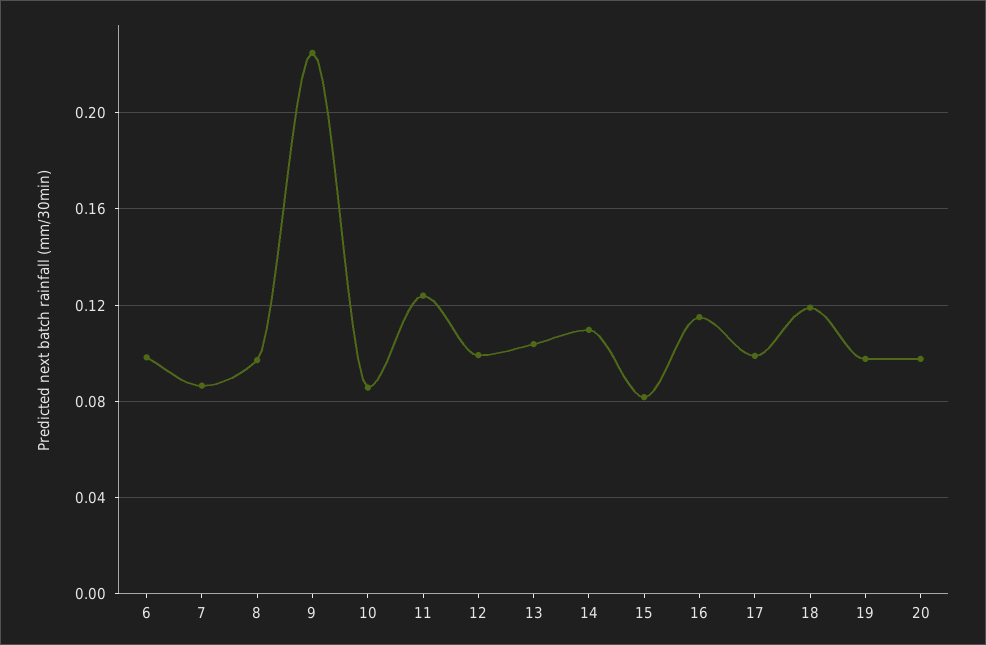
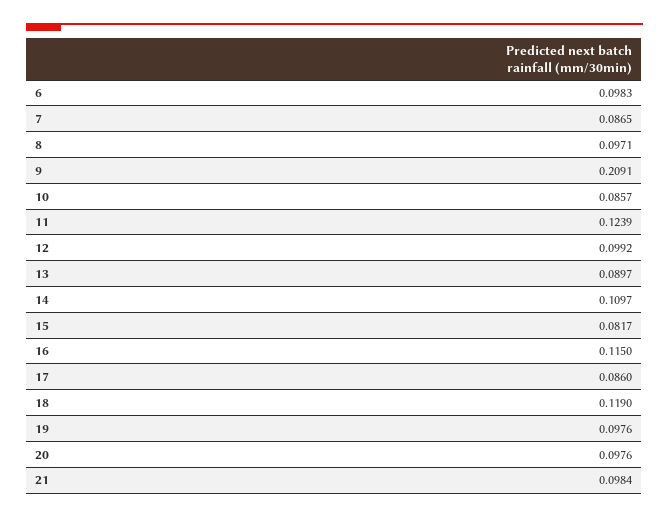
9: 0.225 -> 0.2091
13: 0.105 -> 0.0897
17: 0.1 -> 0.086
21: none -> 0.0984

